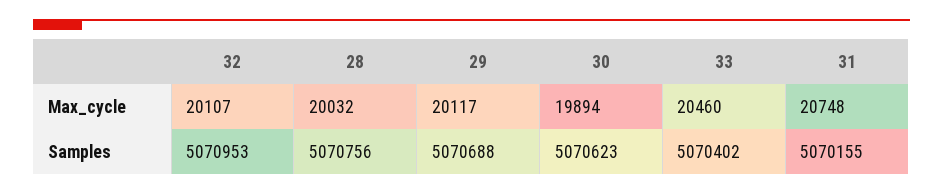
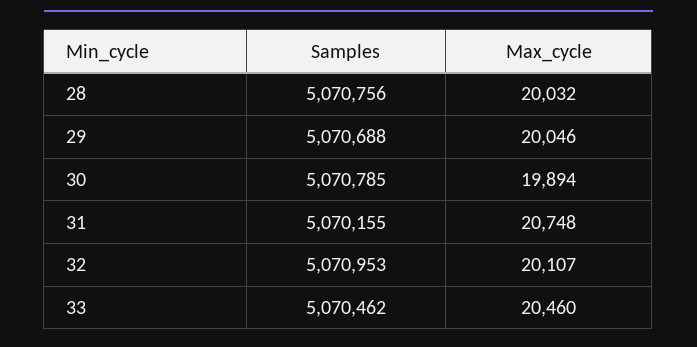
29, Max_cycle: 20117 -> 20046
30, Samples: 5070623 -> 5070785
33, Samples: 5070402 -> 5070462

